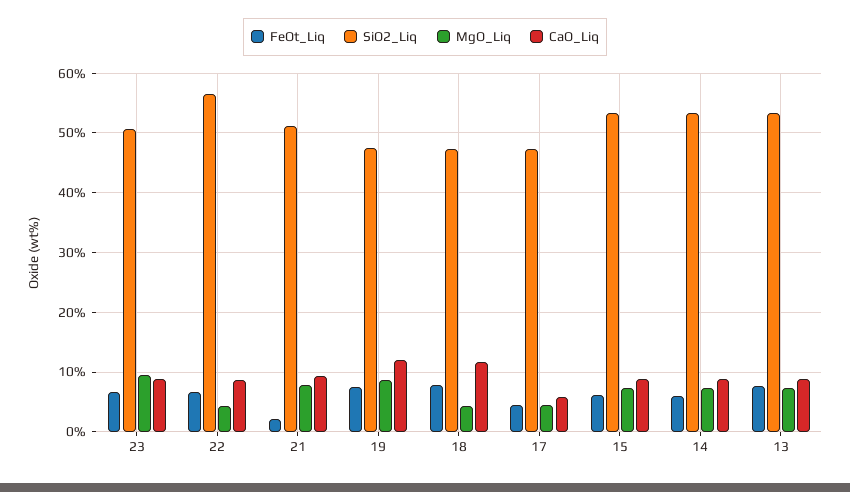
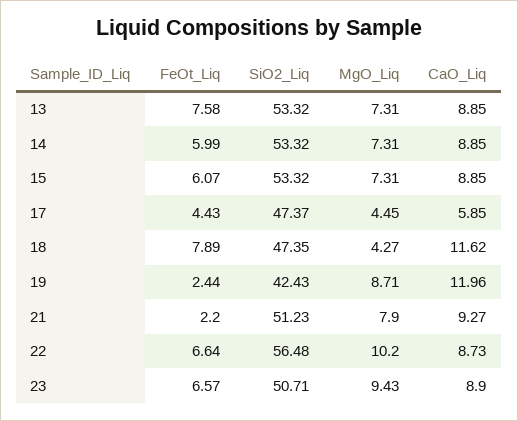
MgO_Liq, 22: 4 -> 10.2
FeOt_Liq, 19: 8 -> 2.44
SiO2_Liq, 19: 48 -> 42.43

